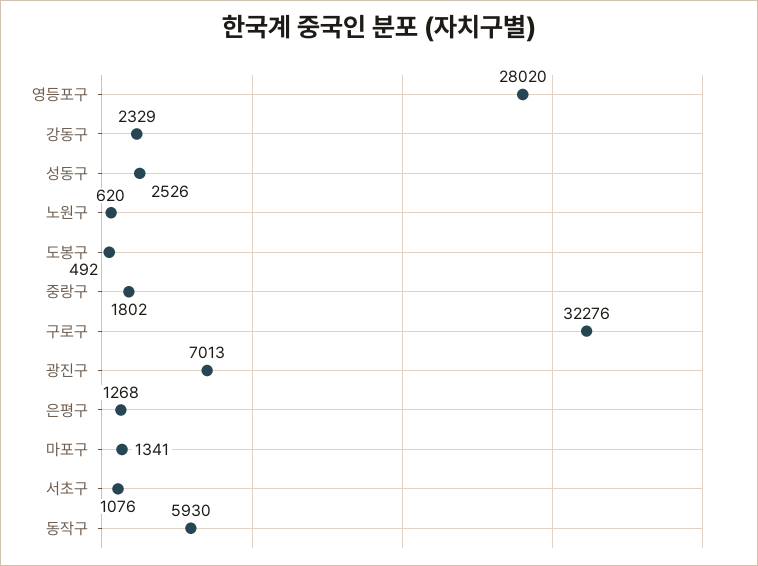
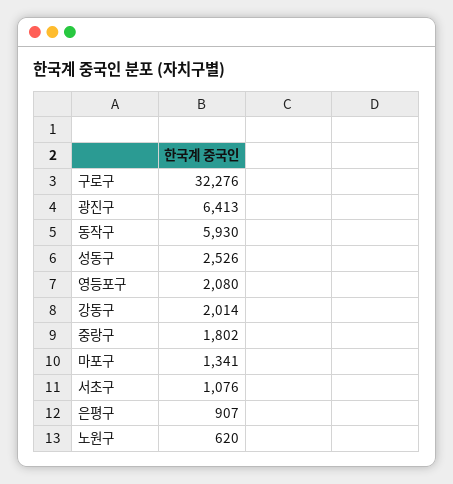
영등포구: 28020 -> 2080
강동구: 2329 -> 2014
도봉구: 492 -> none
광진구: 7013 -> 6413
은평구: 1268 -> 907

